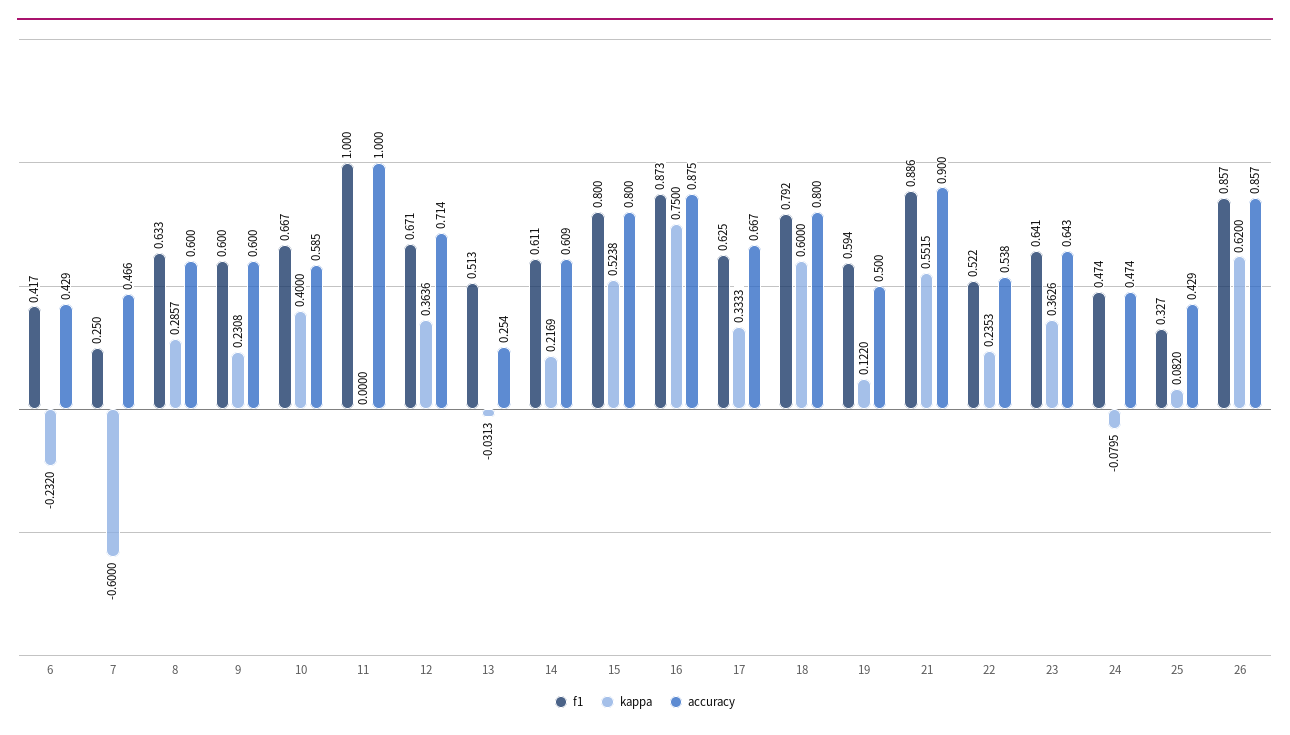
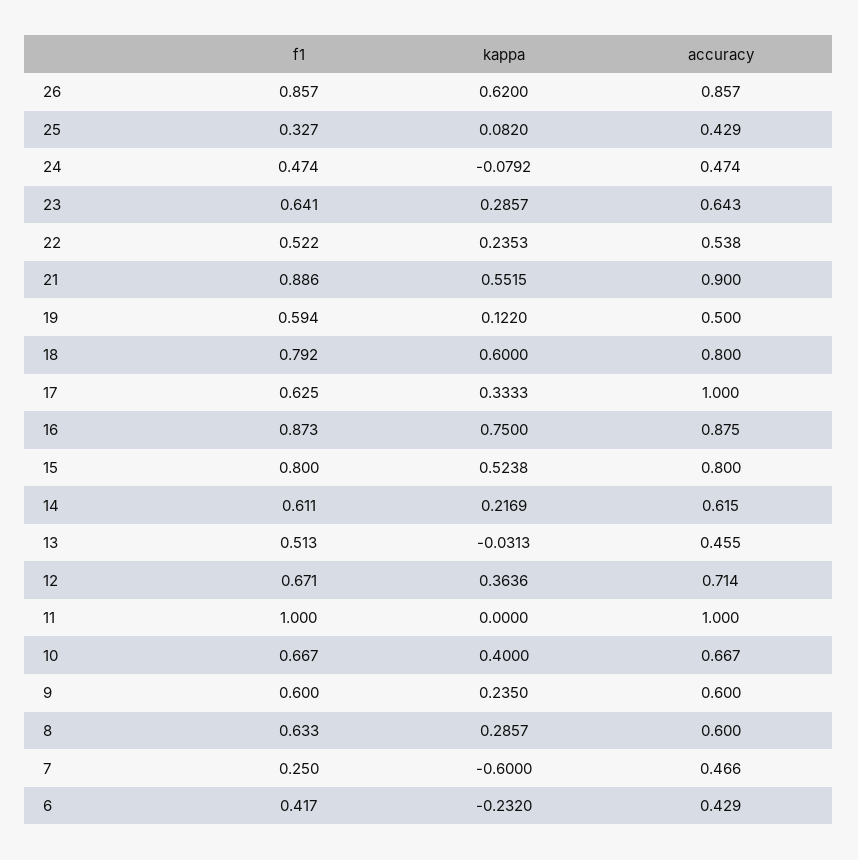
kappa, 9: 0.2308 -> 0.235
accuracy, 10: 0.585 -> 0.667
accuracy, 13: 0.254 -> 0.455
accuracy, 14: 0.609 -> 0.615
accuracy, 17: 0.667 -> 1
kappa, 23: 0.3626 -> 0.2857
kappa, 24: -0.0795 -> -0.0792

